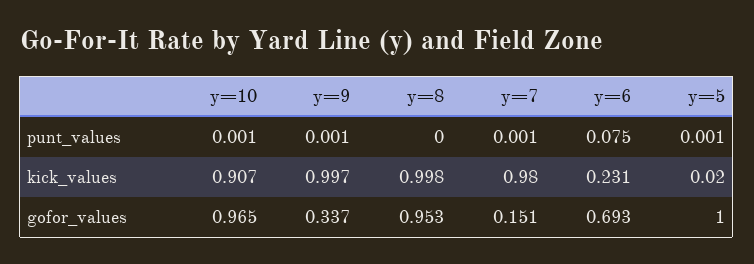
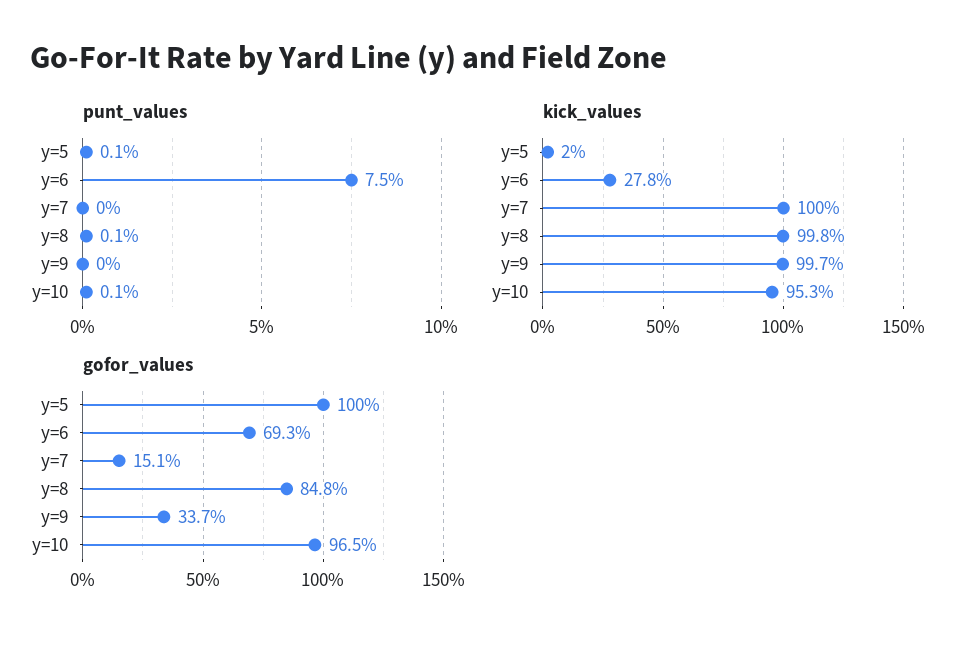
punt_values, y=9: 0.001 -> 0
punt_values, y=8: 0 -> 0.001
punt_values, y=7: 0.001 -> 0
kick_values, y=10: 0.907 -> 0.953
kick_values, y=7: 0.98 -> 1
kick_values, y=6: 0.231 -> 0.278
gofor_values, y=8: 0.953 -> 0.848

